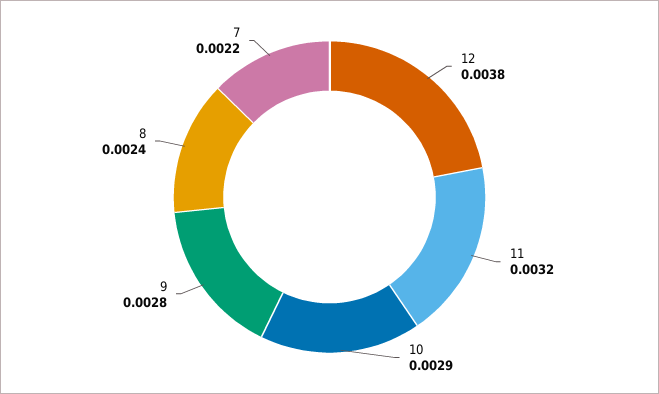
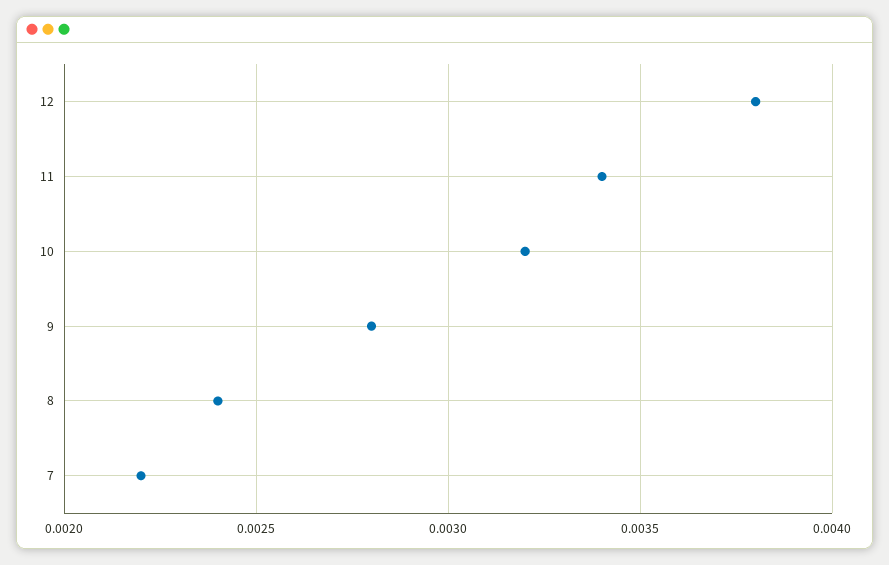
11: 0.0032 -> 0.0034
10: 0.0029 -> 0.0032

